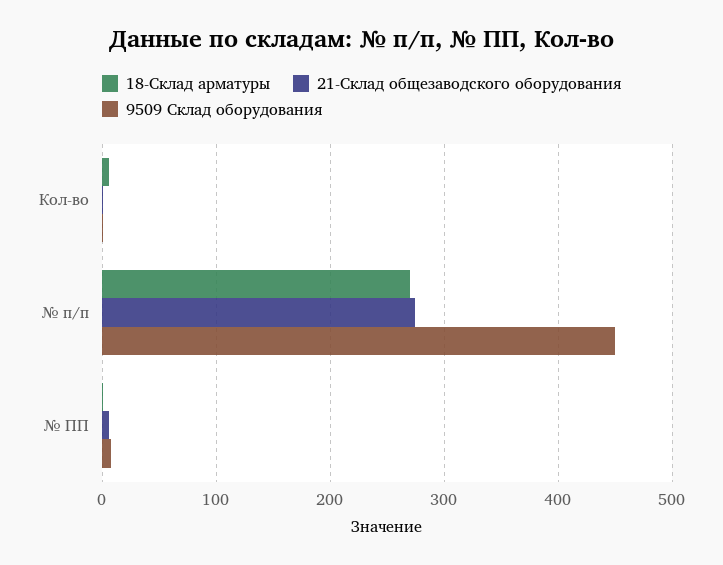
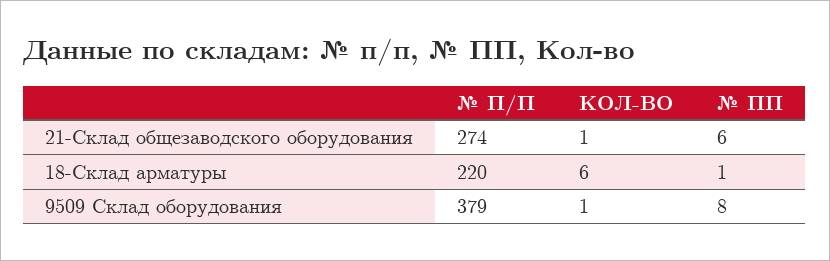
18-Склад арматуры, № п/п: 270 -> 220
9509 Склад оборудования, № п/п: 450 -> 379

